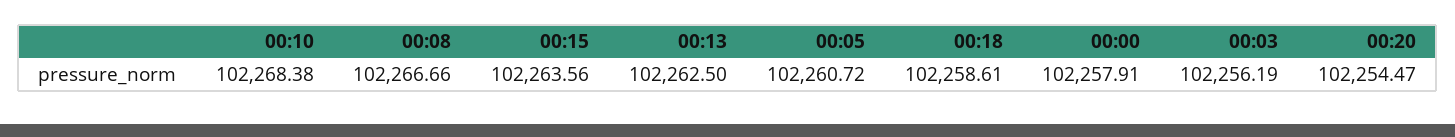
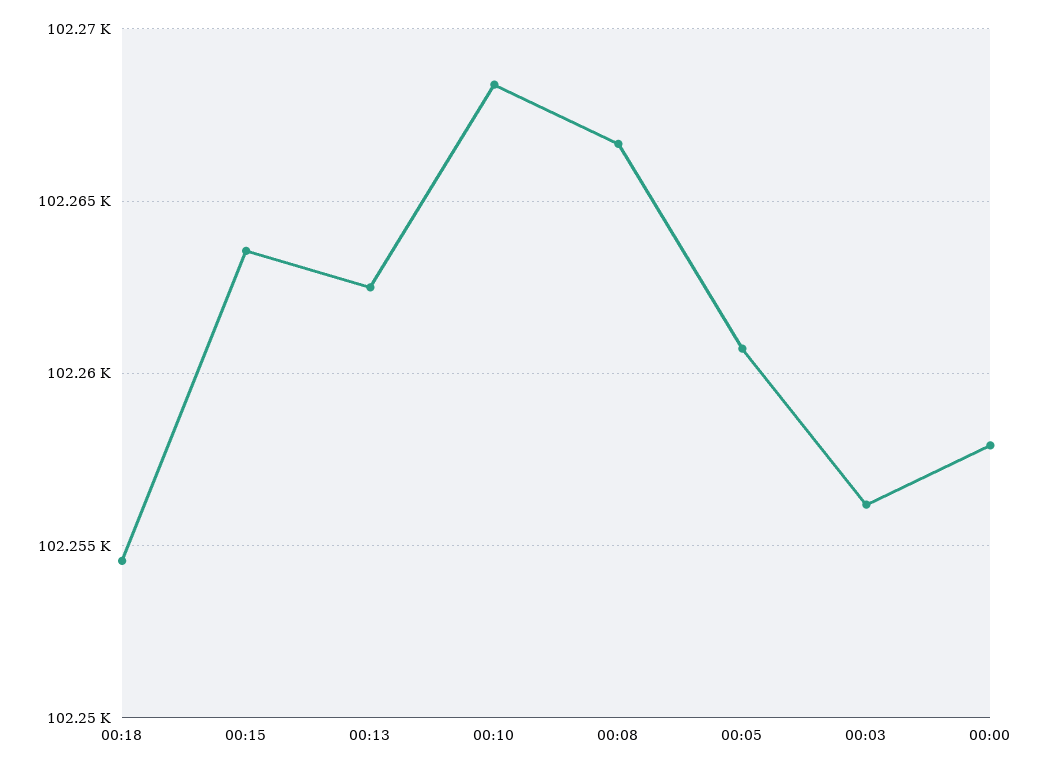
00:18: 102258.61 -> 102254.5
00:20: 102254.47 -> none

